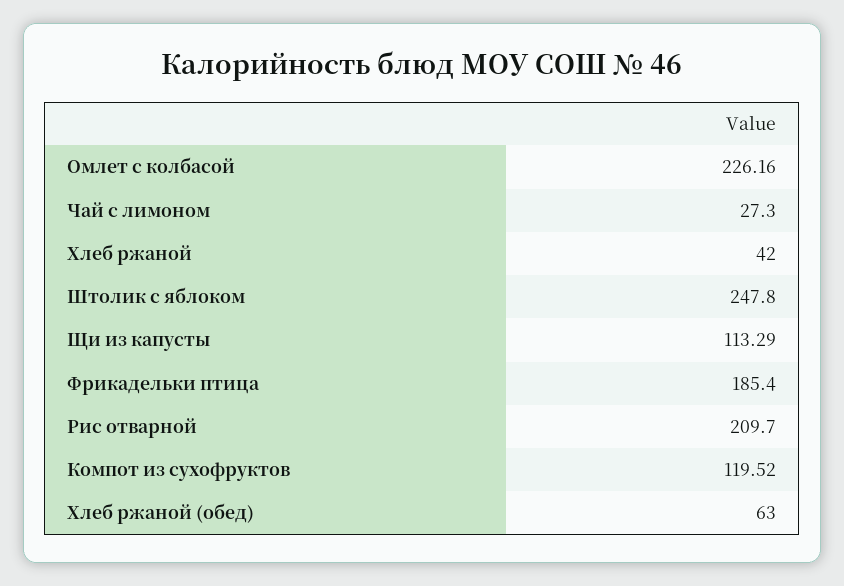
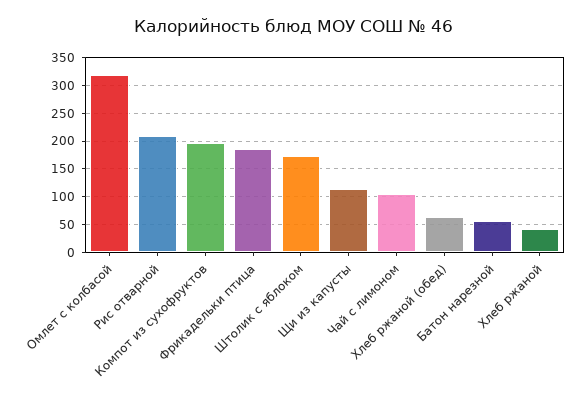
Омлет с колбасой: 226.16 -> 325
Чай с лимоном: 27.3 -> 100
Штолик с яблоком: 247.8 -> 175
Компот из сухофруктов: 119.52 -> 200
Батон нарезной: none -> 50

